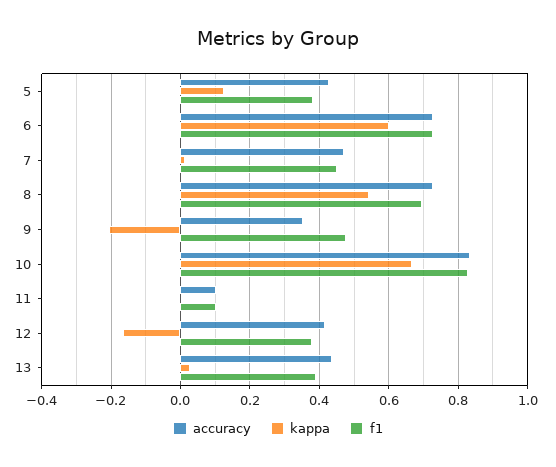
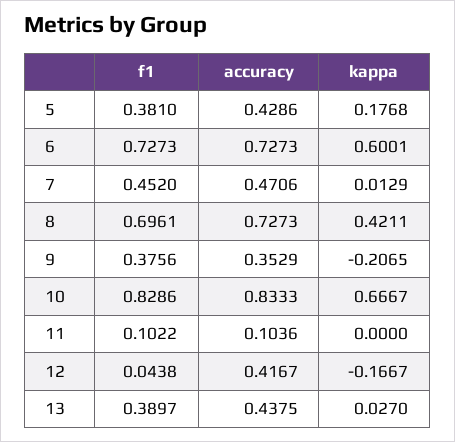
kappa, 5: 0.12 -> 0.1768
kappa, 8: 0.54 -> 0.4211
f1, 9: 0.48 -> 0.3756
f1, 12: 0.38 -> 0.0438

